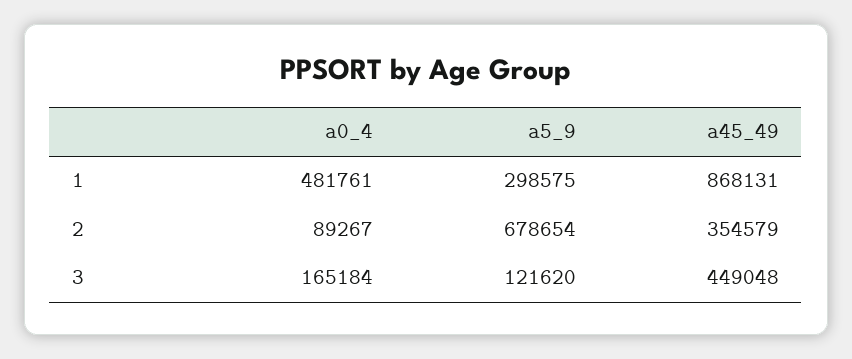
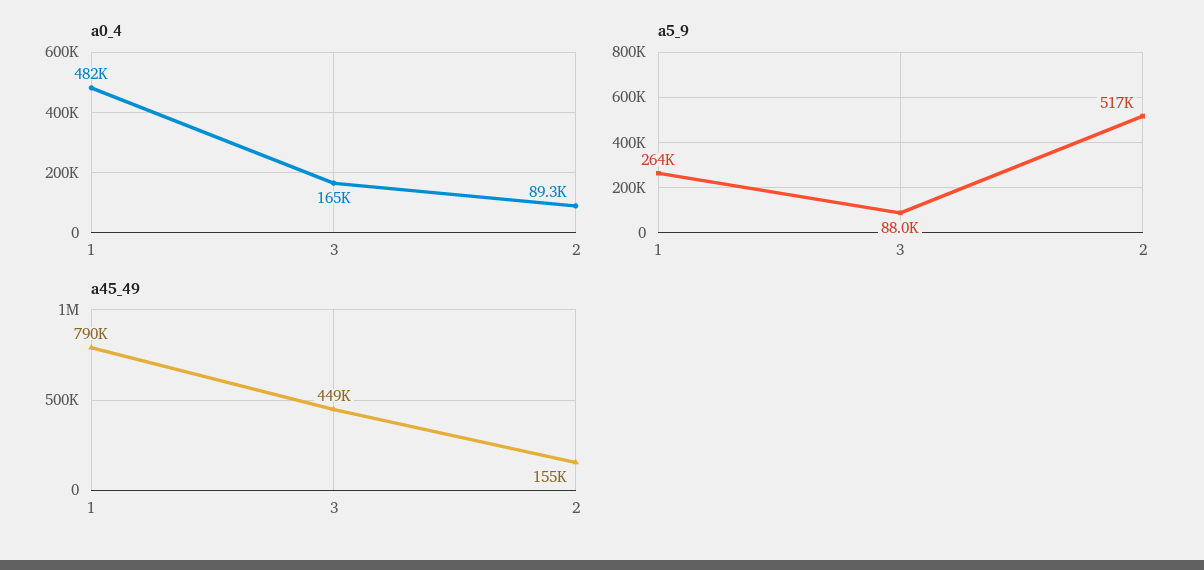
a5_9, 1: 298575 -> 264000
a45_49, 1: 868131 -> 790000
a5_9, 2: 678654 -> 517000
a45_49, 2: 354579 -> 155000
a5_9, 3: 121620 -> 88000

